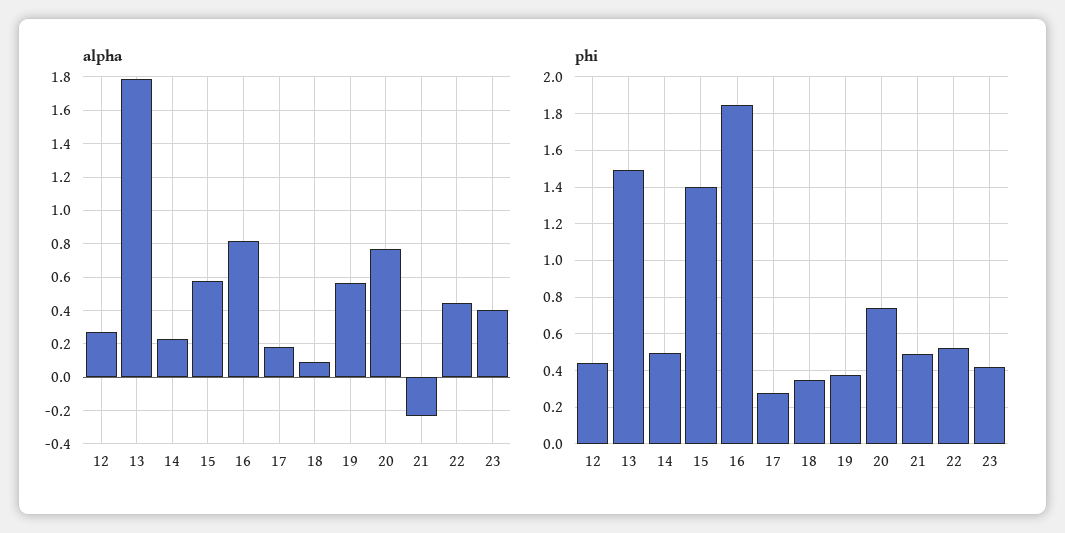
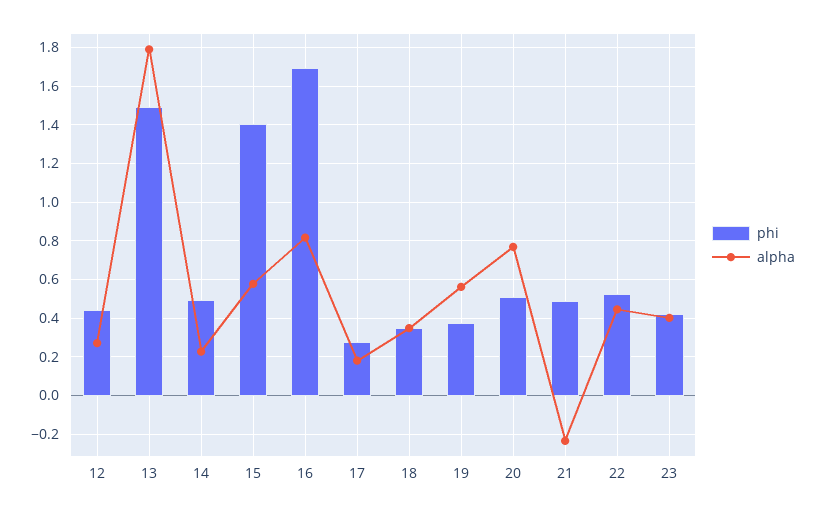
alpha, 18: 0.1 -> 0.35
phi, 16: 1.85 -> 1.7
phi, 20: 0.75 -> 0.5

